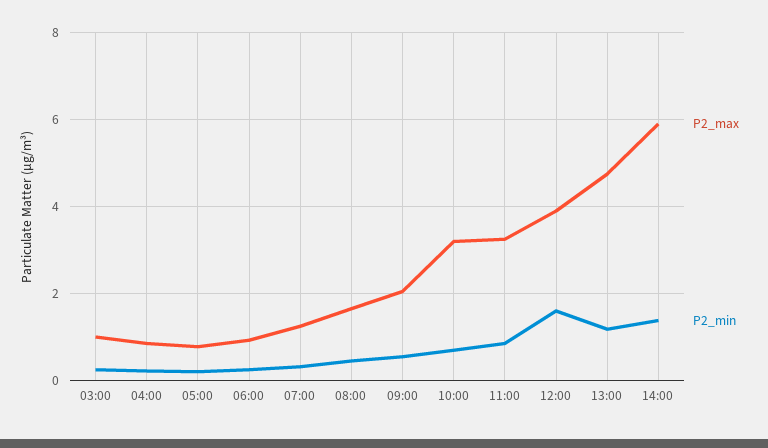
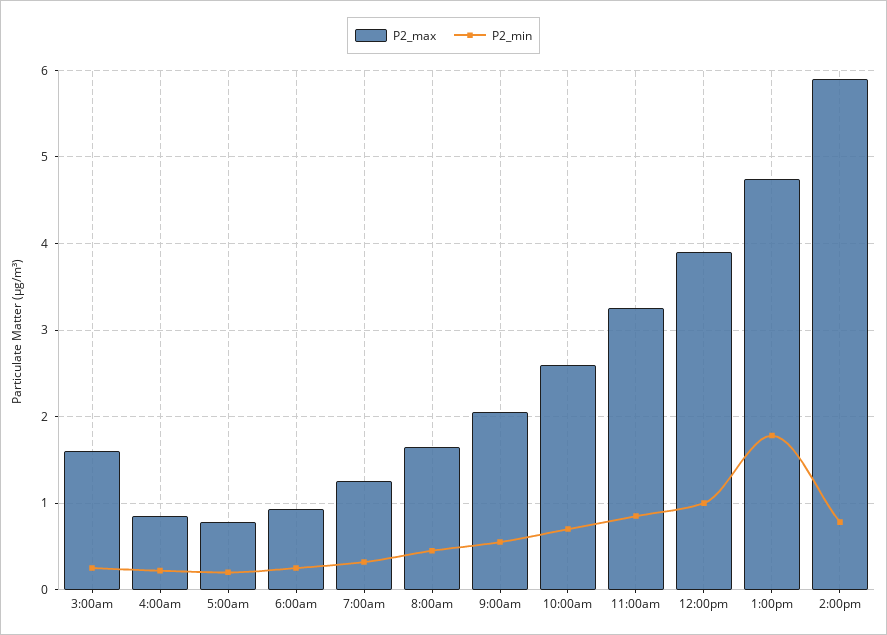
P2_max, 03:00: 1 -> 1.6
P2_max, 10:00: 3.2 -> 2.6
P2_min, 12:00: 1.6 -> 1
P2_min, 13:00: 1.2 -> 1.8
P2_min, 14:00: 1.4 -> 0.8

